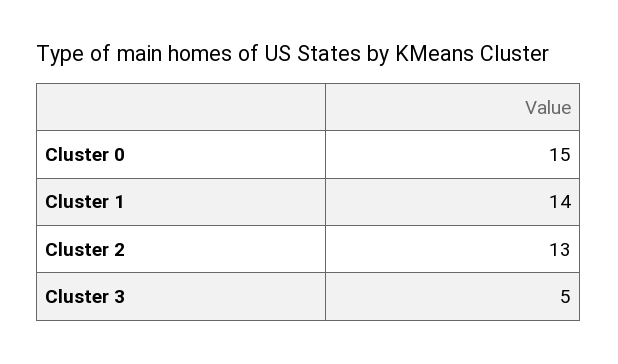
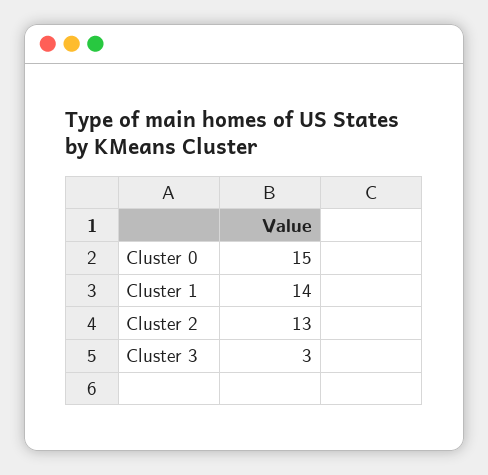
Cluster 3: 5 -> 3

